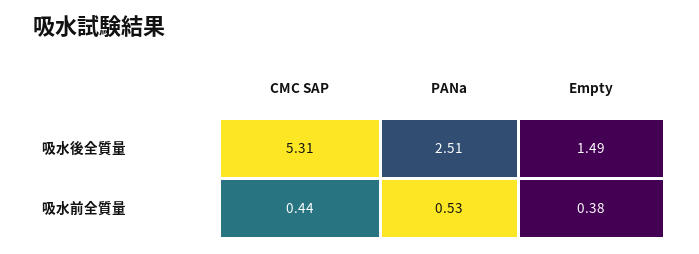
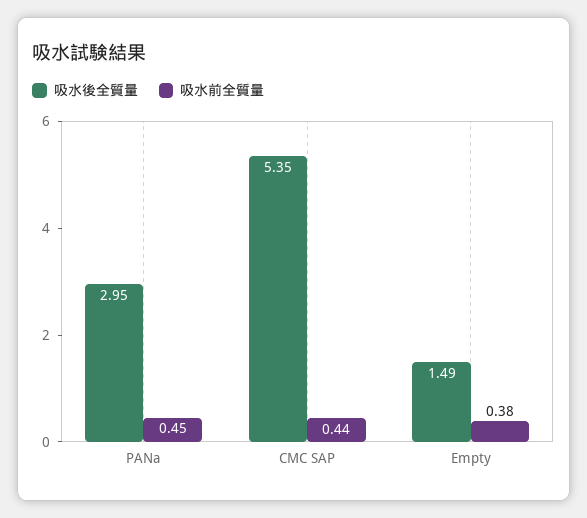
吸水後全質量, CMC SAP: 5.31 -> 5.35
吸水後全質量, PANa: 2.51 -> 2.95
吸水前全質量, PANa: 0.53 -> 0.45

